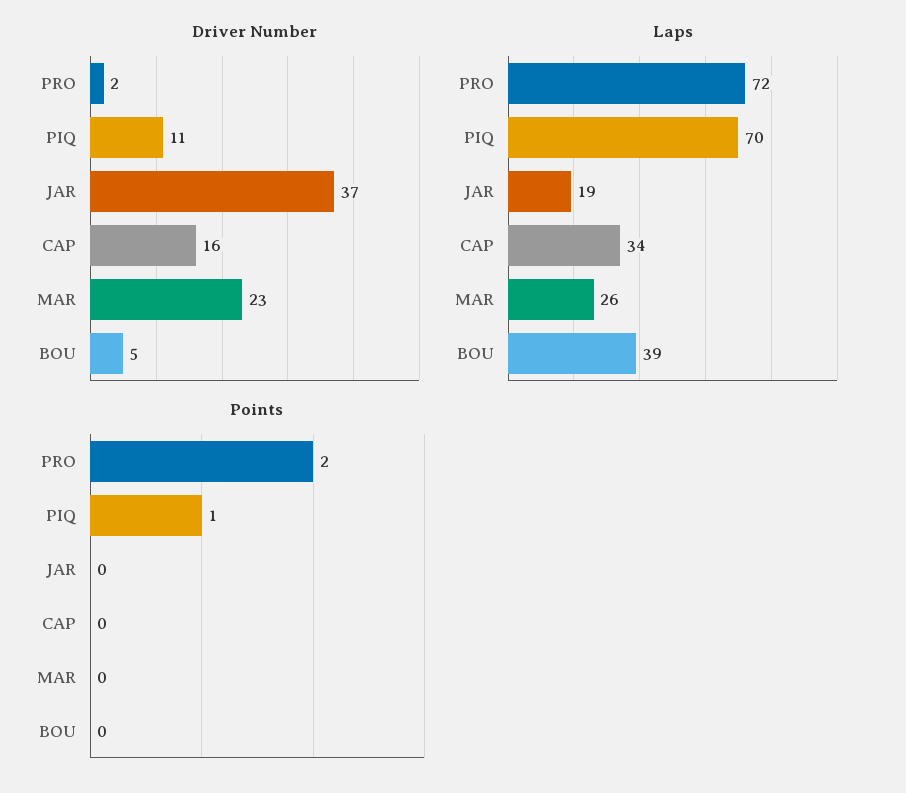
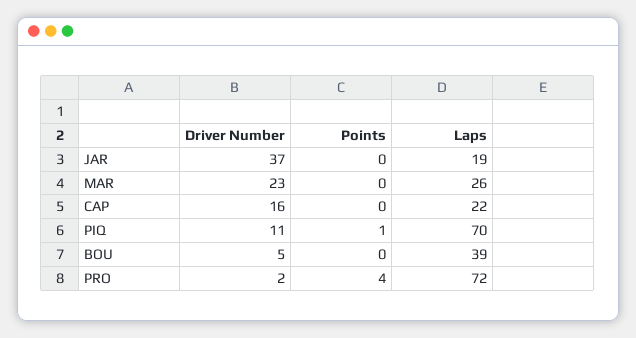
Laps, CAP: 34 -> 22
Points, PRO: 2 -> 4

